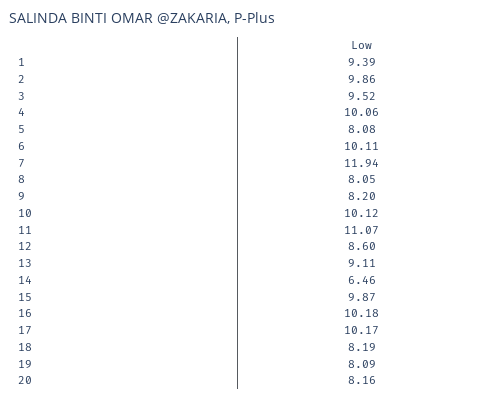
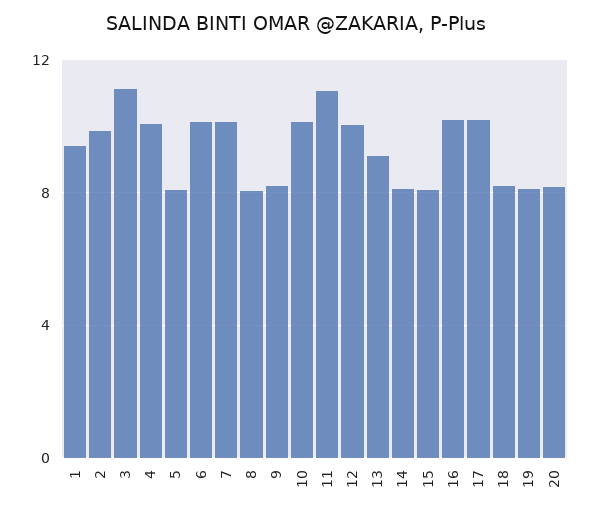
3: 9.52 -> 11
7: 11.94 -> 10
12: 8.6 -> 10
14: 6.46 -> 8
15: 9.87 -> 8

